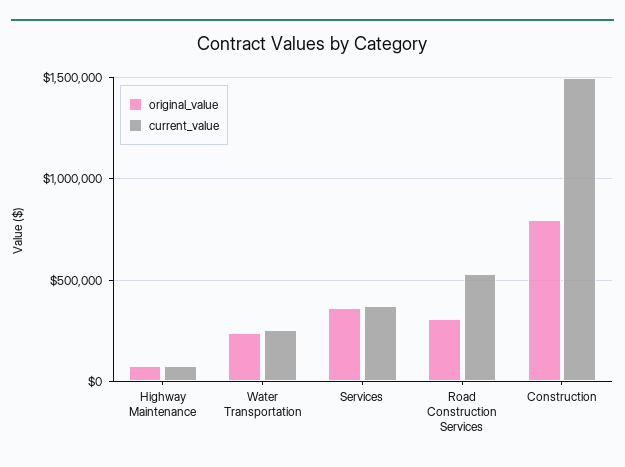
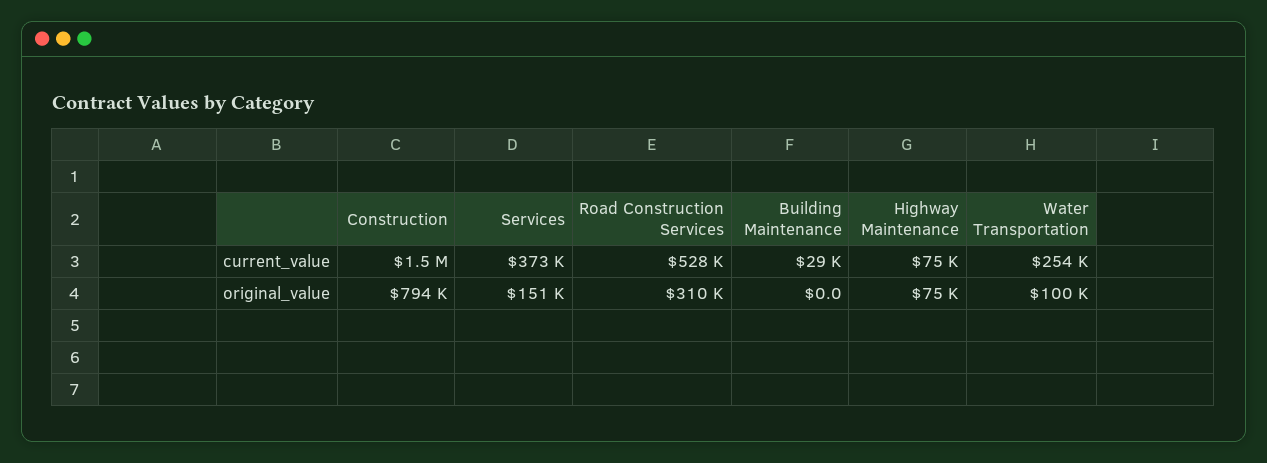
original_value, Water Transportation: 250000 -> 100000
original_value, Services: 350000 -> 151000
current_value, Building Maintenance: none -> 29000
original_value, Building Maintenance: none -> 0

